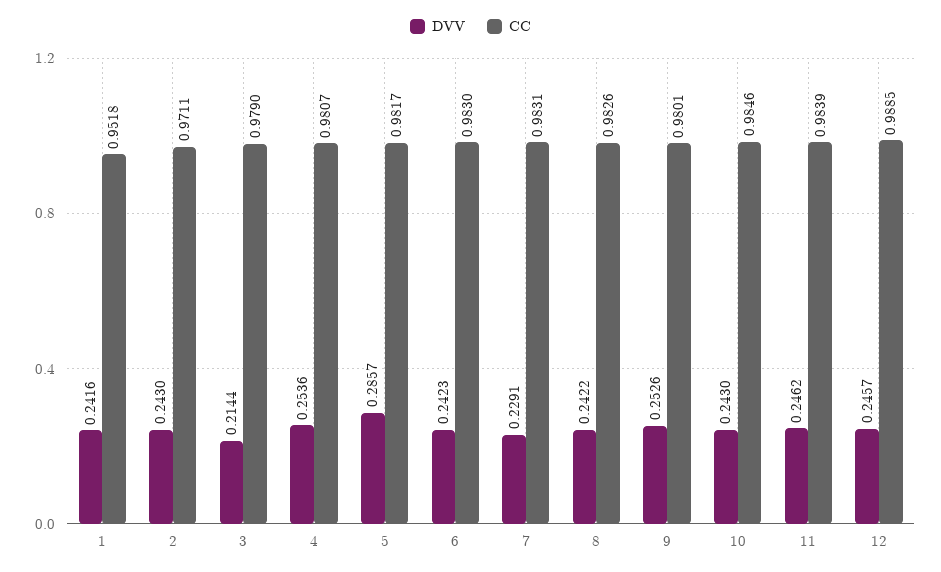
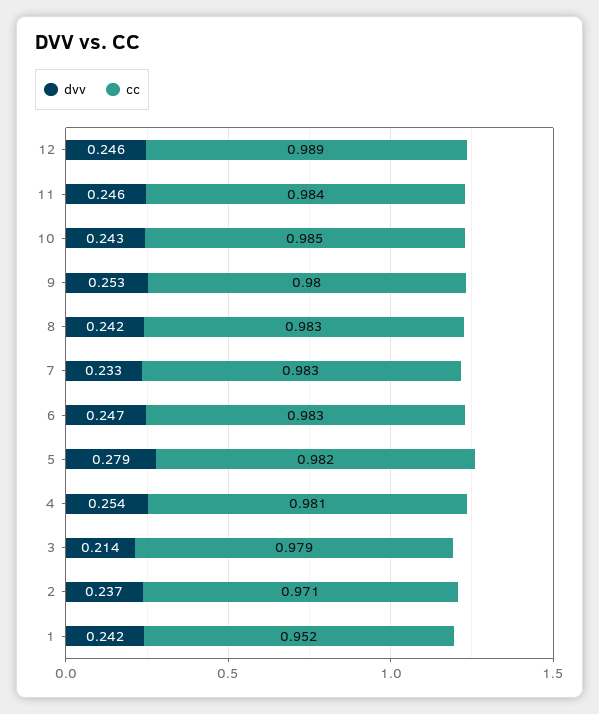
DVV, 2: 0.243 -> 0.237
DVV, 5: 0.2857 -> 0.279
DVV, 6: 0.2423 -> 0.247
DVV, 7: 0.2291 -> 0.233

